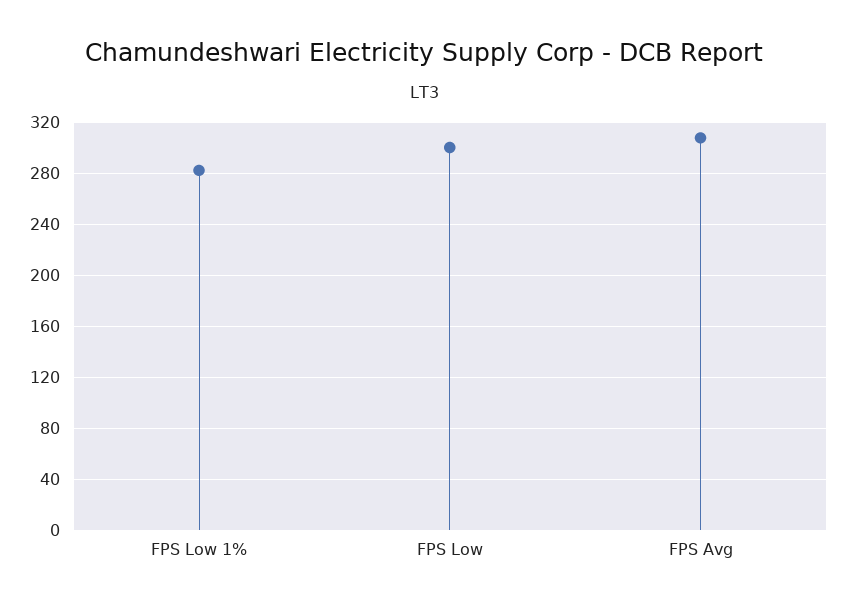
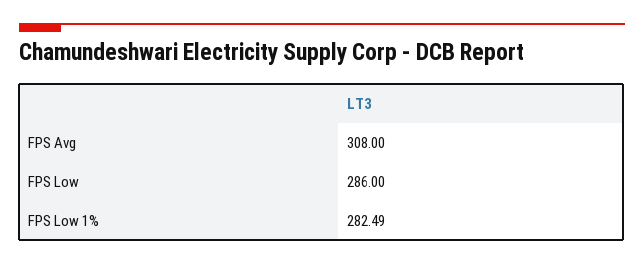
FPS Low: 300 -> 286

